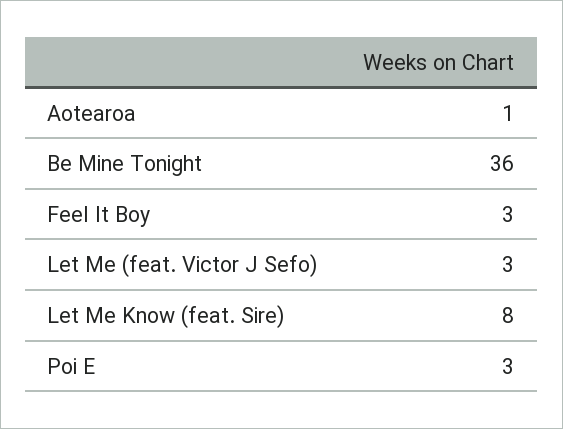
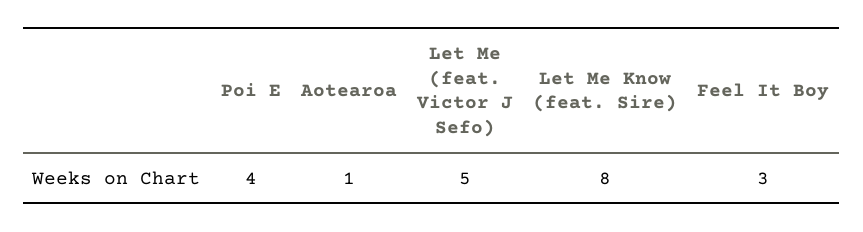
Be Mine Tonight: 36 -> none
Let Me (feat. Victor J Sefo): 3 -> 5
Poi E: 3 -> 4

